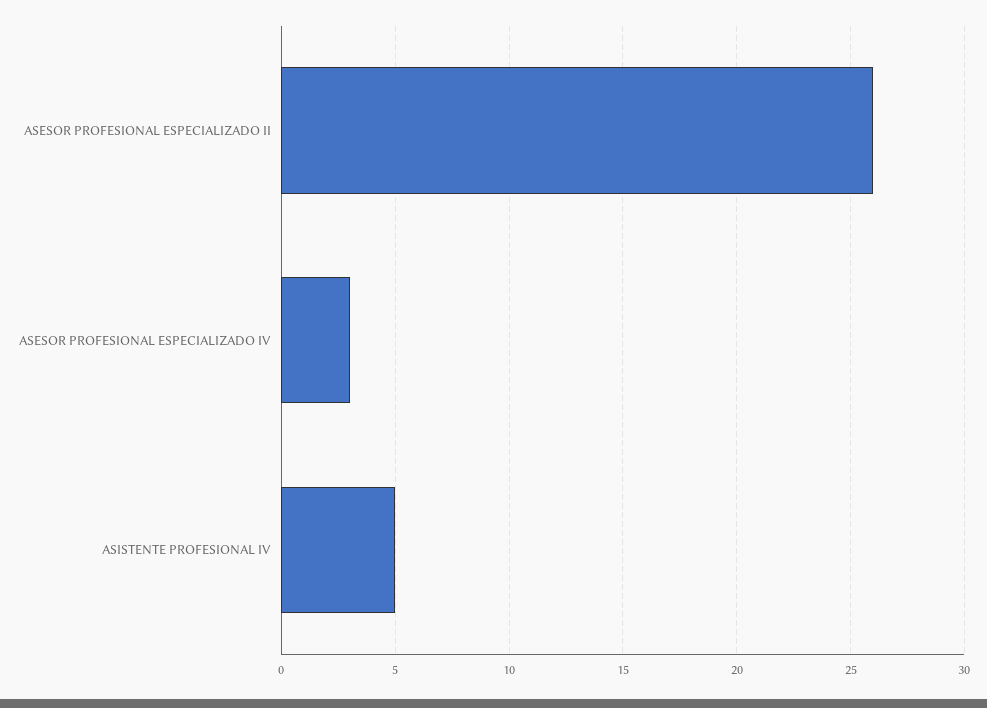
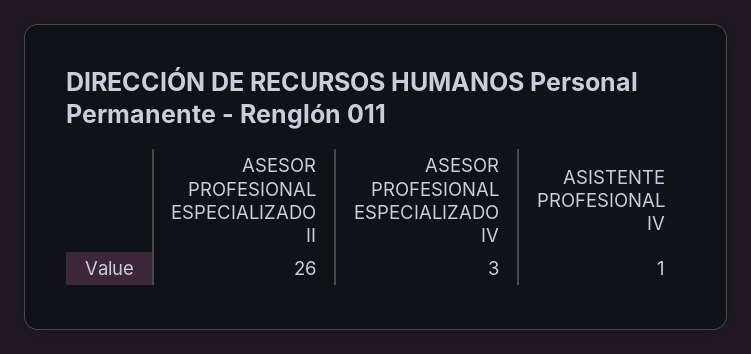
ASISTENTE PROFESIONAL IV: 5 -> 1

